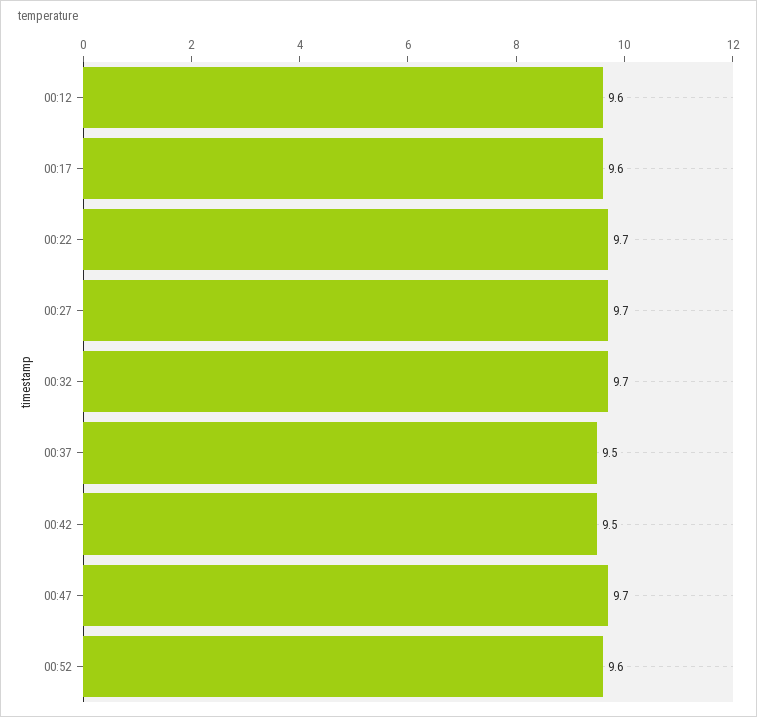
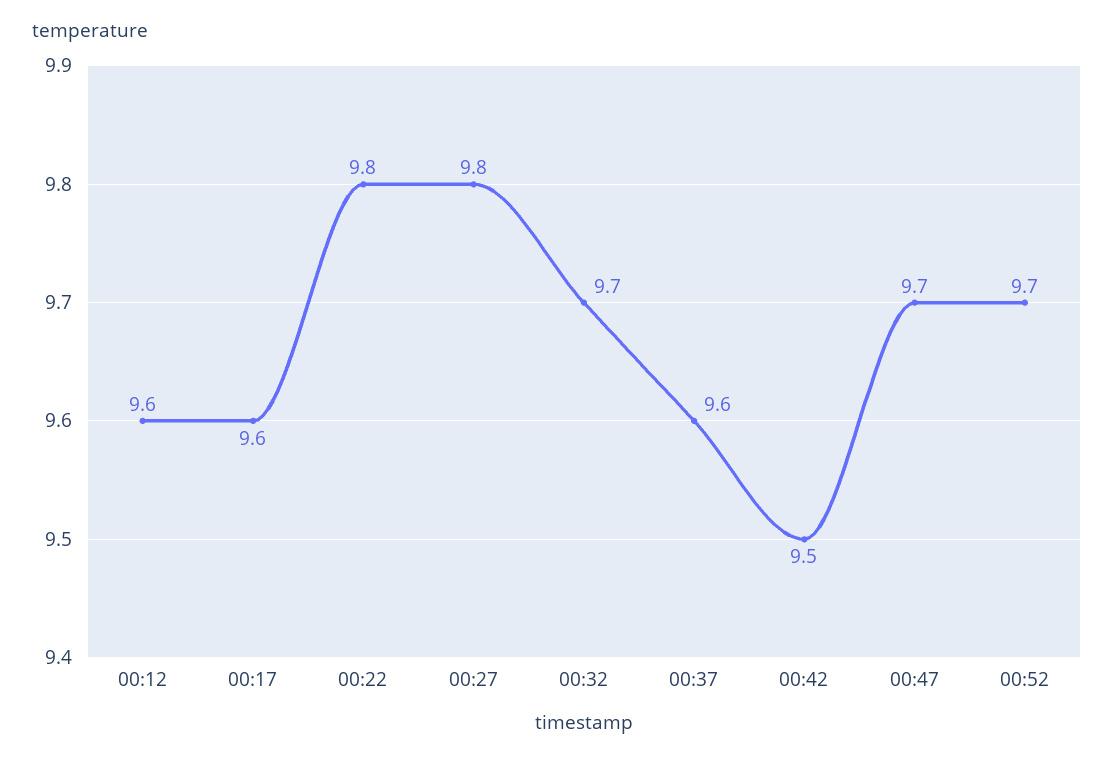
00:22: 9.7 -> 9.8
00:27: 9.7 -> 9.8
00:37: 9.5 -> 9.6
00:52: 9.6 -> 9.7

